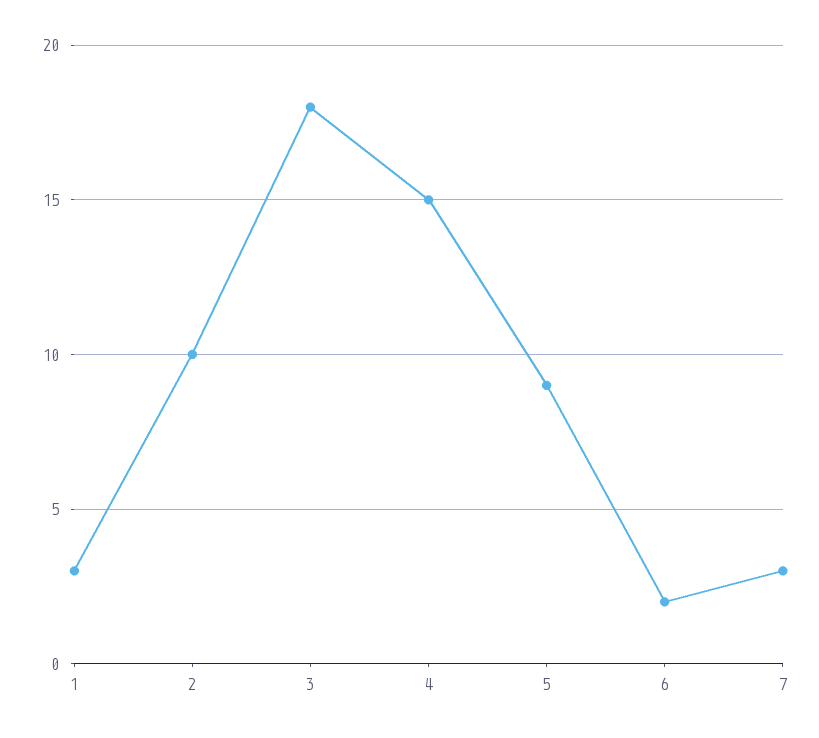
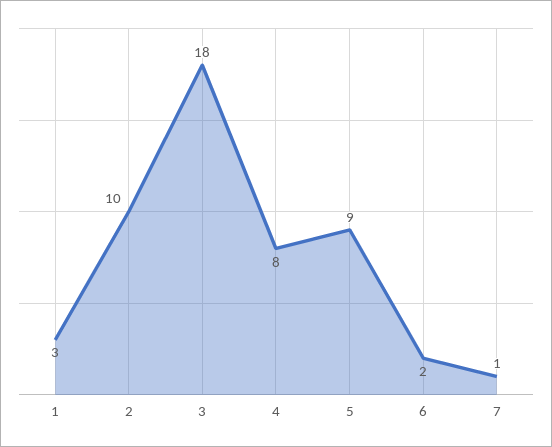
4: 15 -> 8
7: 3 -> 1

